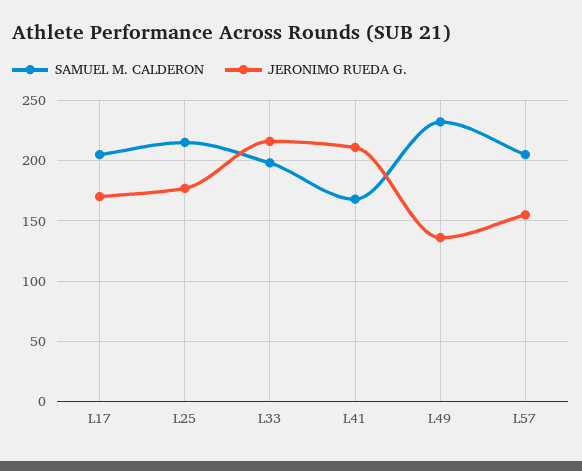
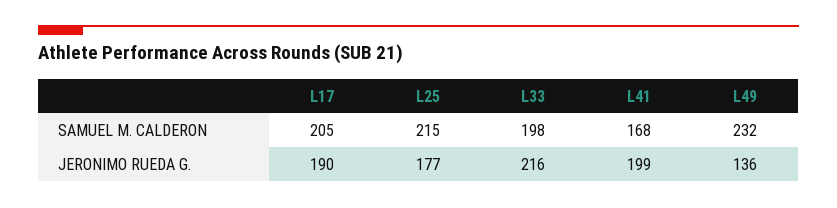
JERONIMO RUEDA G., L17: 170 -> 190
JERONIMO RUEDA G., L41: 210 -> 199
SAMUEL M. CALDERON, L57: 205 -> none
JERONIMO RUEDA G., L57: 155 -> none

